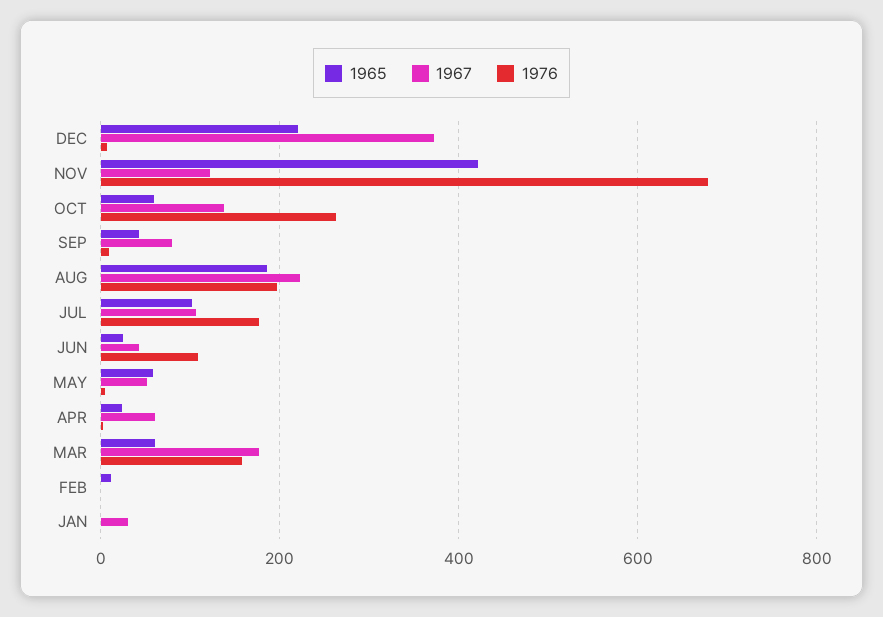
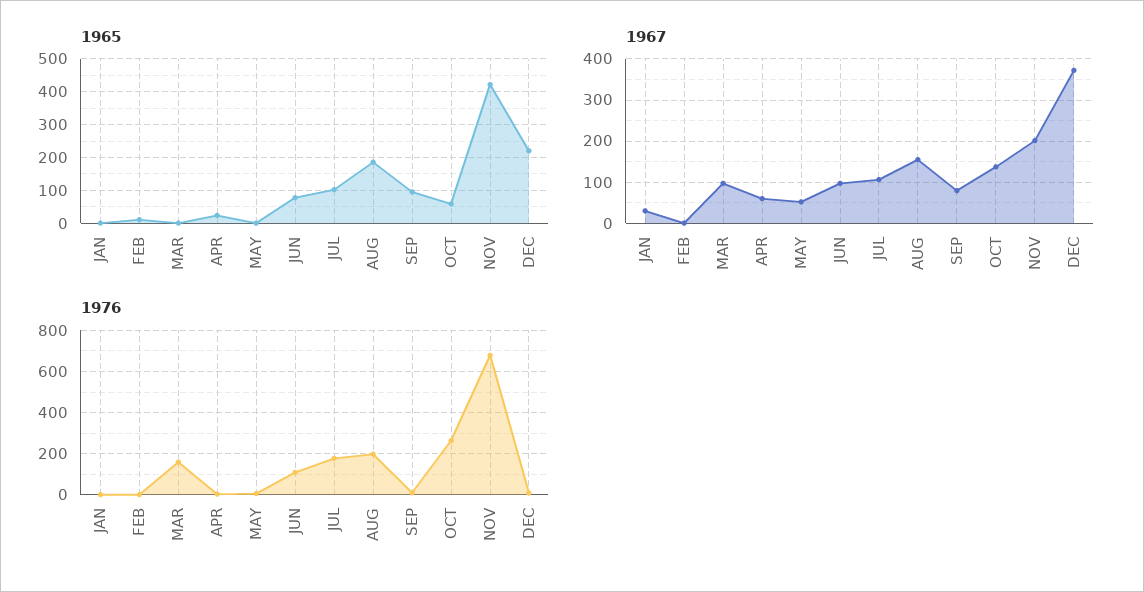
1967, NOV: 120 -> 200
1965, SEP: 40 -> 100
1967, AUG: 220 -> 160
1965, JUN: 20 -> 80
1967, JUN: 40 -> 100
1965, MAY: 60 -> 0
1965, MAR: 60 -> 0
1967, MAR: 180 -> 100

